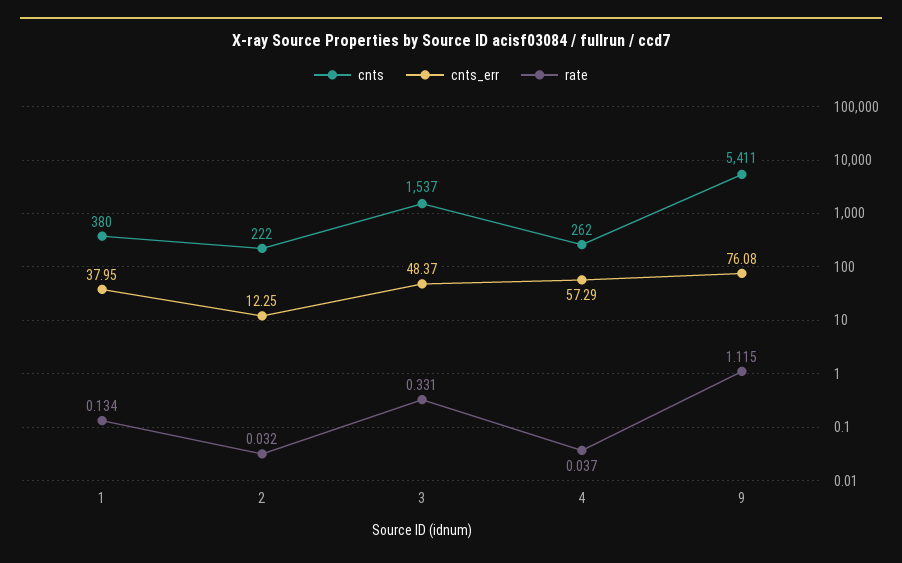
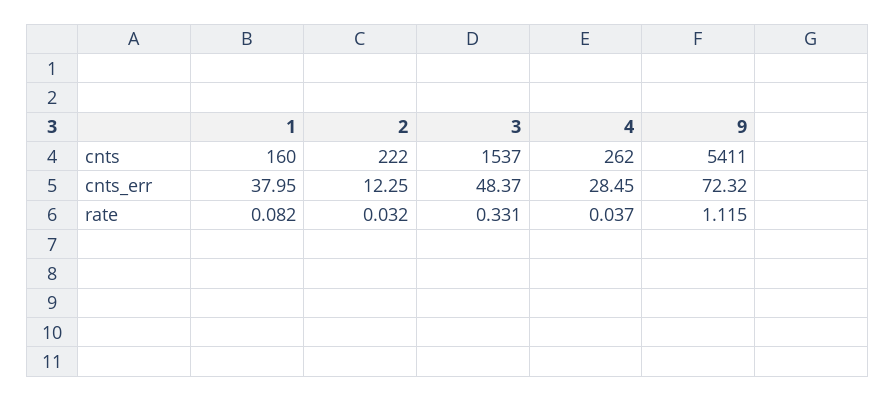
cnts, 1: 380 -> 160
rate, 1: 0.134 -> 0.082
cnts_err, 4: 57.29 -> 28.45
cnts_err, 9: 76.08 -> 72.32

